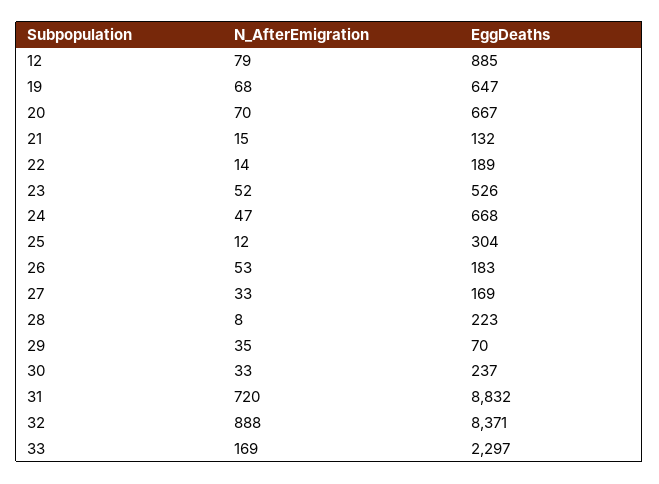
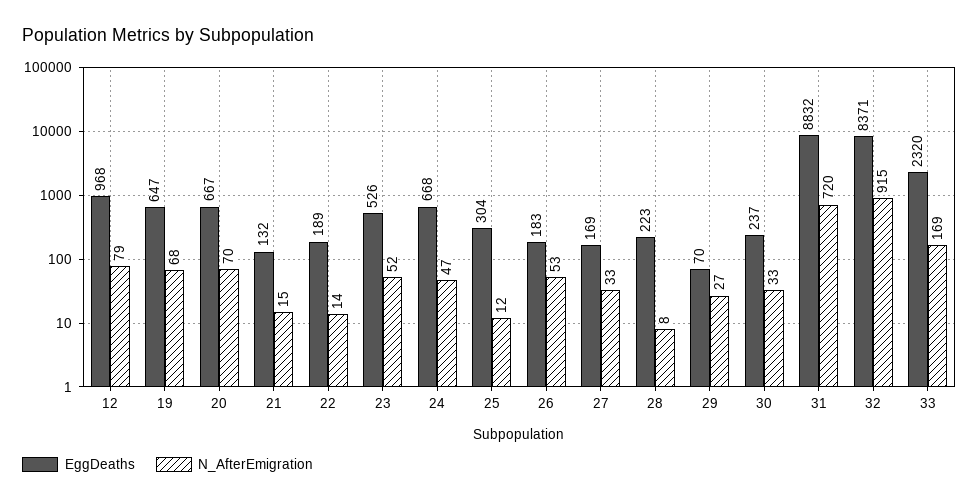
EggDeaths, 12: 885 -> 968
N_AfterEmigration, 29: 35 -> 27
N_AfterEmigration, 32: 888 -> 915
EggDeaths, 33: 2297 -> 2320

